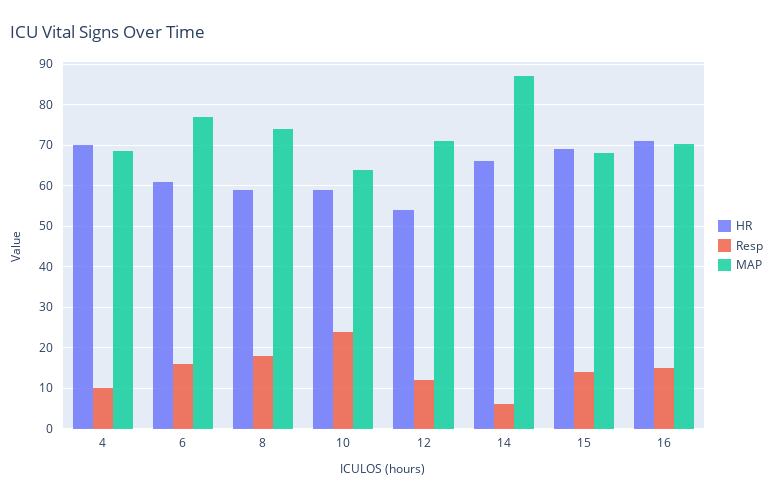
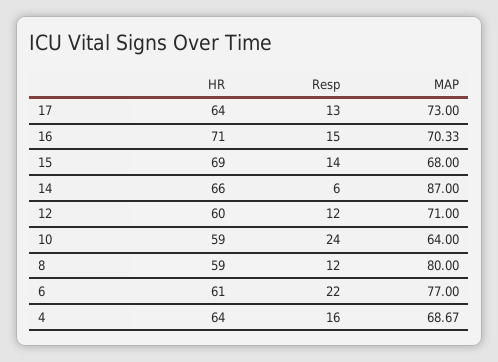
HR, 4: 70 -> 64
Resp, 4: 10 -> 16
Resp, 6: 16 -> 22
Resp, 8: 18 -> 12
MAP, 8: 74 -> 80
HR, 12: 54 -> 60
HR, 17: none -> 64
Resp, 17: none -> 13
MAP, 17: none -> 73

